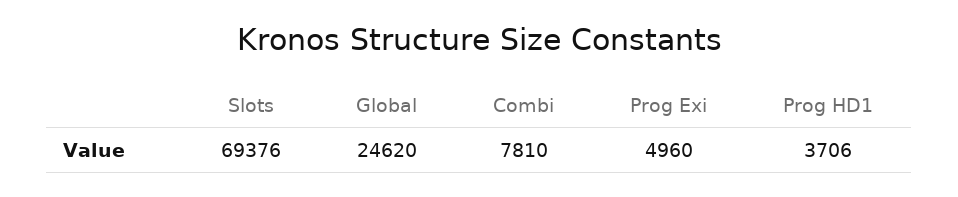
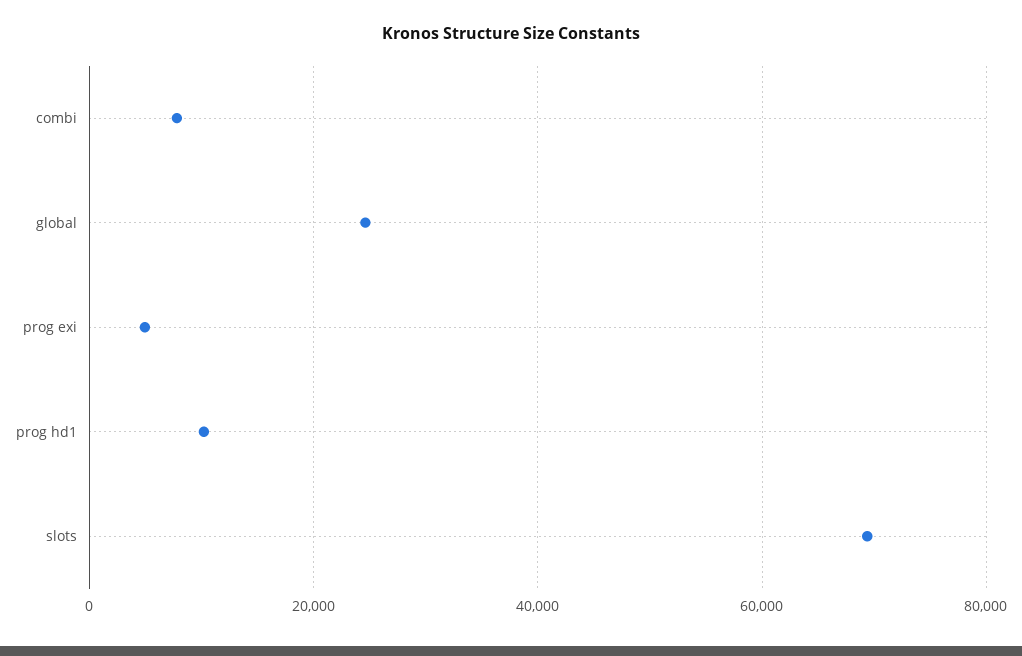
Prog HD1: 3706 -> 10000

